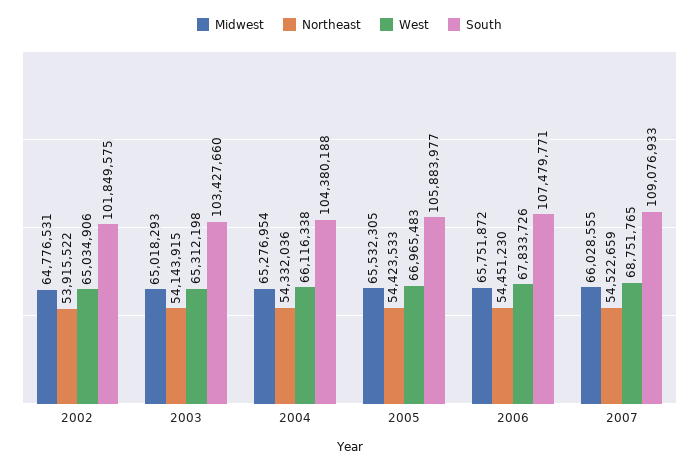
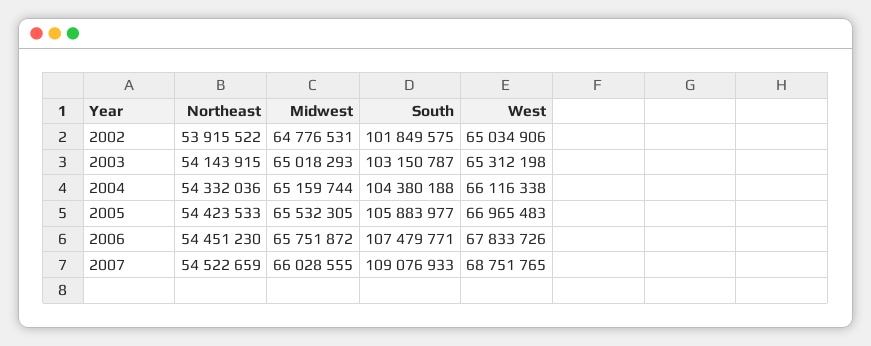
South, 2003: 103427660 -> 103150787
Midwest, 2004: 65276954 -> 65159744

